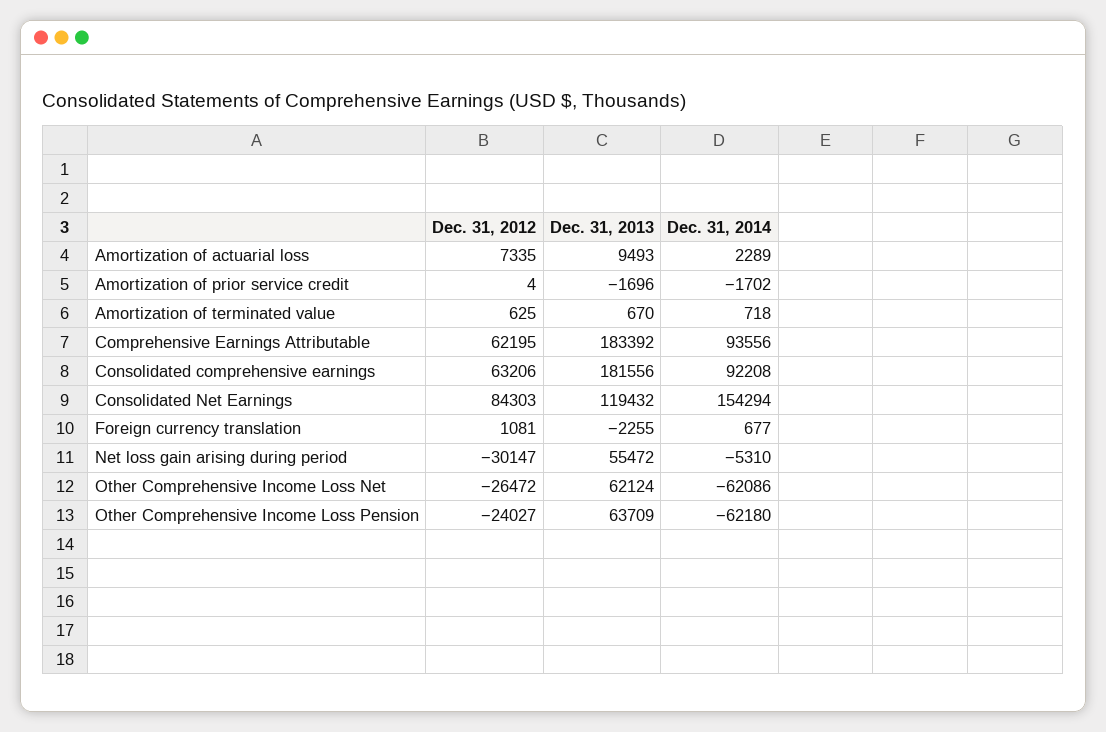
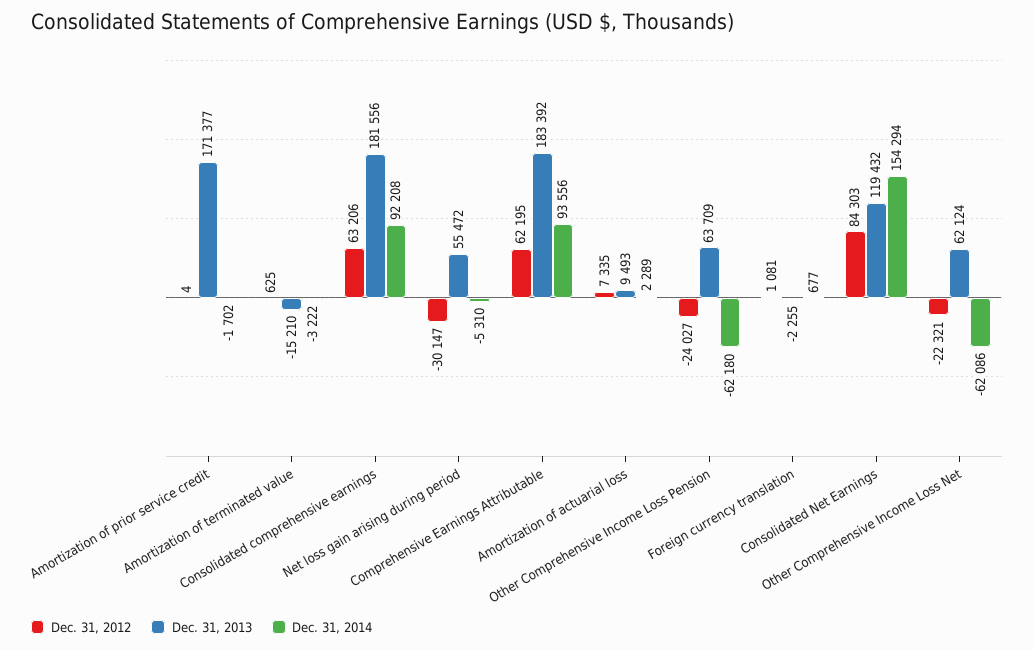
Dec. 31, 2013, Amortization of prior service credit: -1696 -> 171377
Dec. 31, 2013, Amortization of terminated value: 670 -> -15210
Dec. 31, 2014, Amortization of terminated value: 718 -> -3222
Dec. 31, 2012, Other Comprehensive Income Loss Net: -26472 -> -22321

